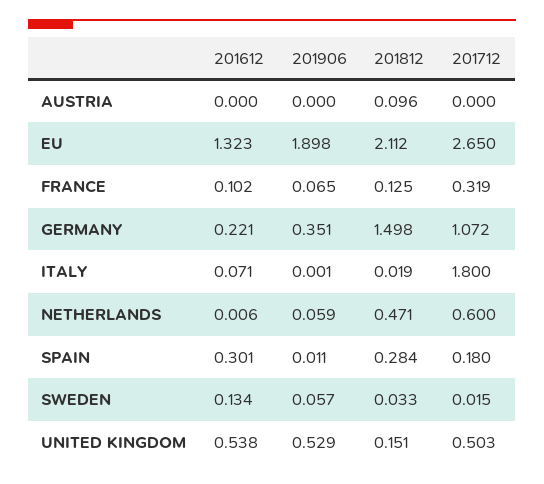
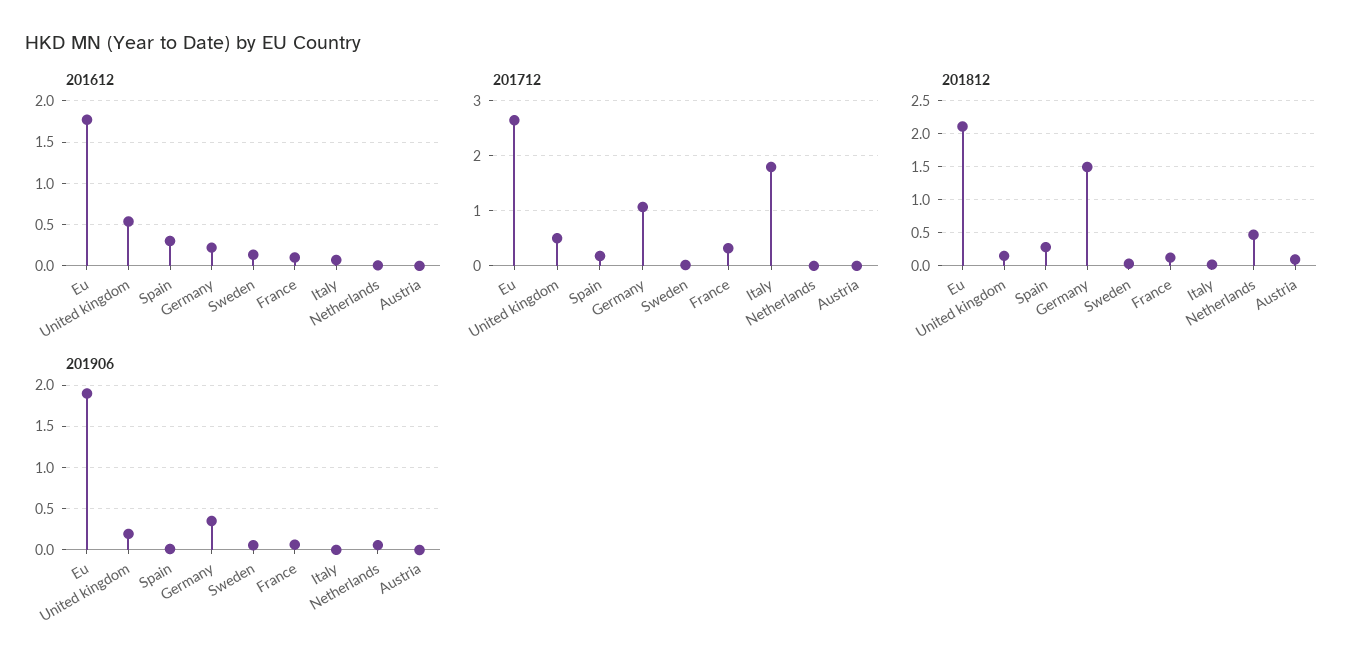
201612, EU: 1.323 -> 1.8
201712, NETHERLANDS: 0.6 -> 0
201906, UNITED KINGDOM: 0.529 -> 0.2

